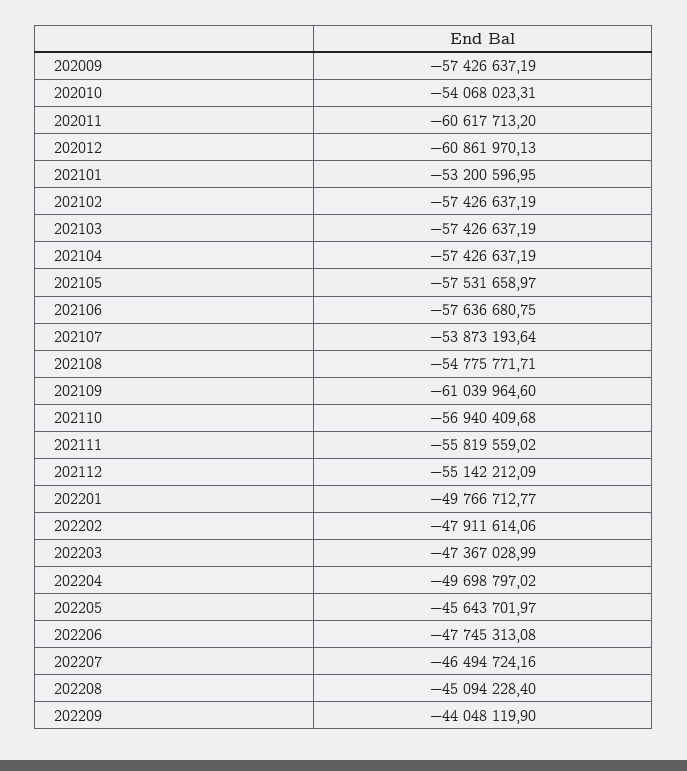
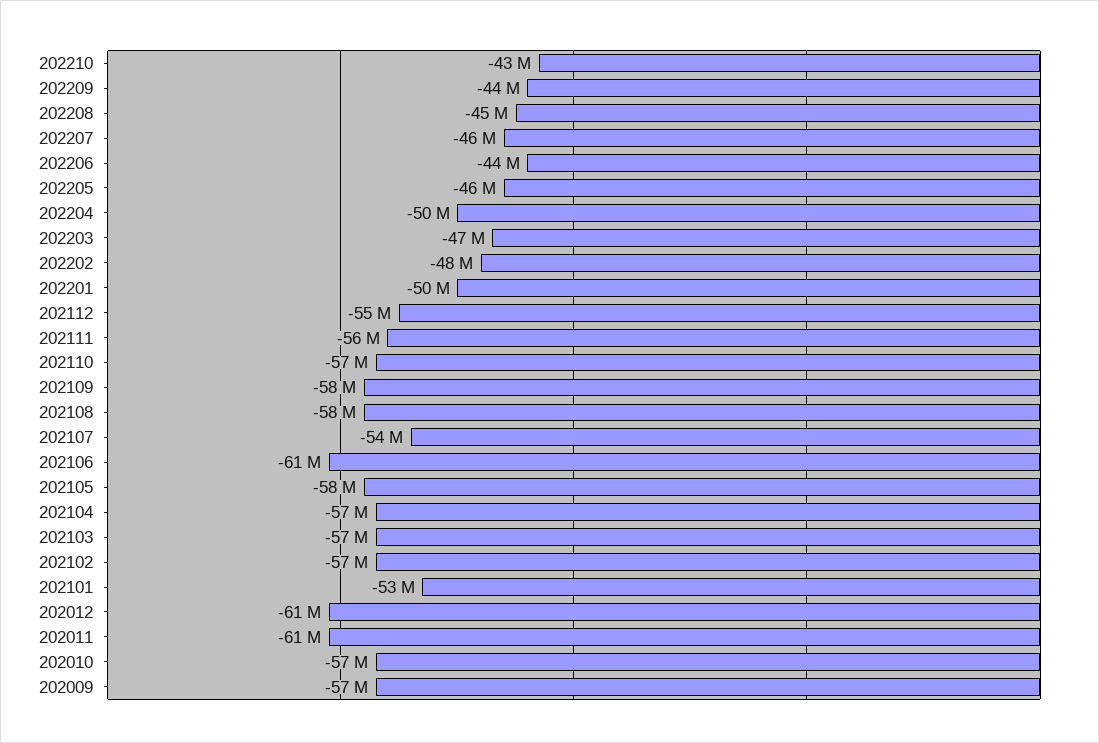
202010: -54068023.31 -> -57000000
202106: -57636680.75 -> -61000000
202108: -54775771.71 -> -58000000
202109: -61039964.6 -> -58000000
202206: -47745313.08 -> -44000000
202210: none -> -43000000

